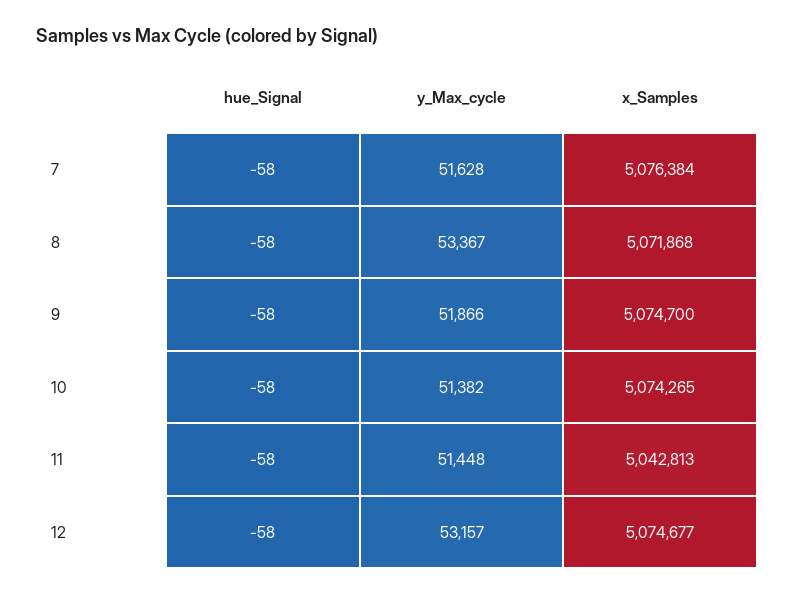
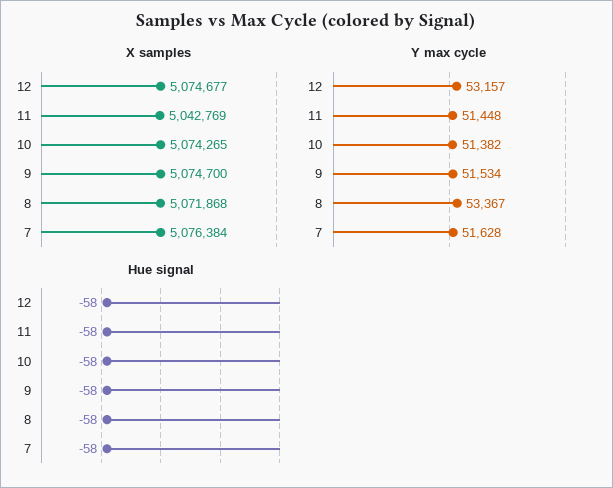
y_Max_cycle, 9: 51866 -> 51534
x_Samples, 11: 5042813 -> 5042769

